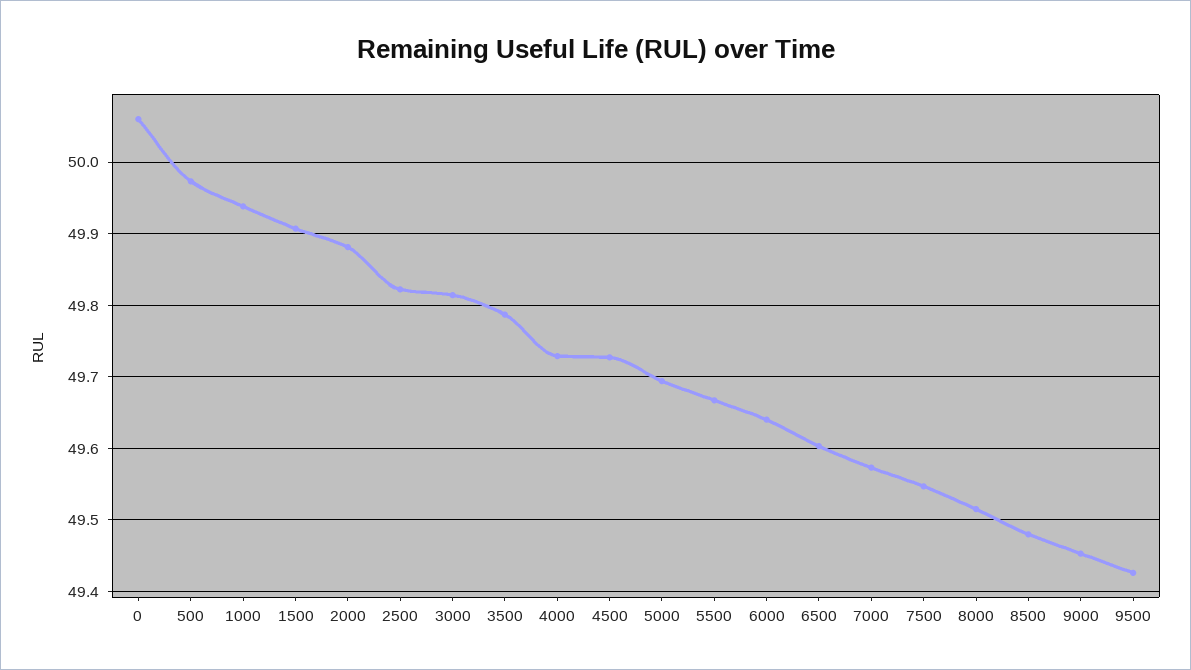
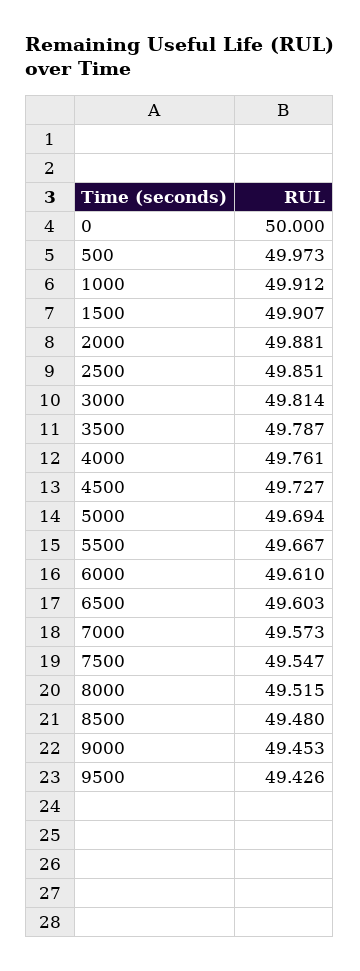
0: 50.06 -> 50
1000: 49.94 -> 49.912
2500: 49.82 -> 49.851
4000: 49.73 -> 49.761
6000: 49.64 -> 49.61

